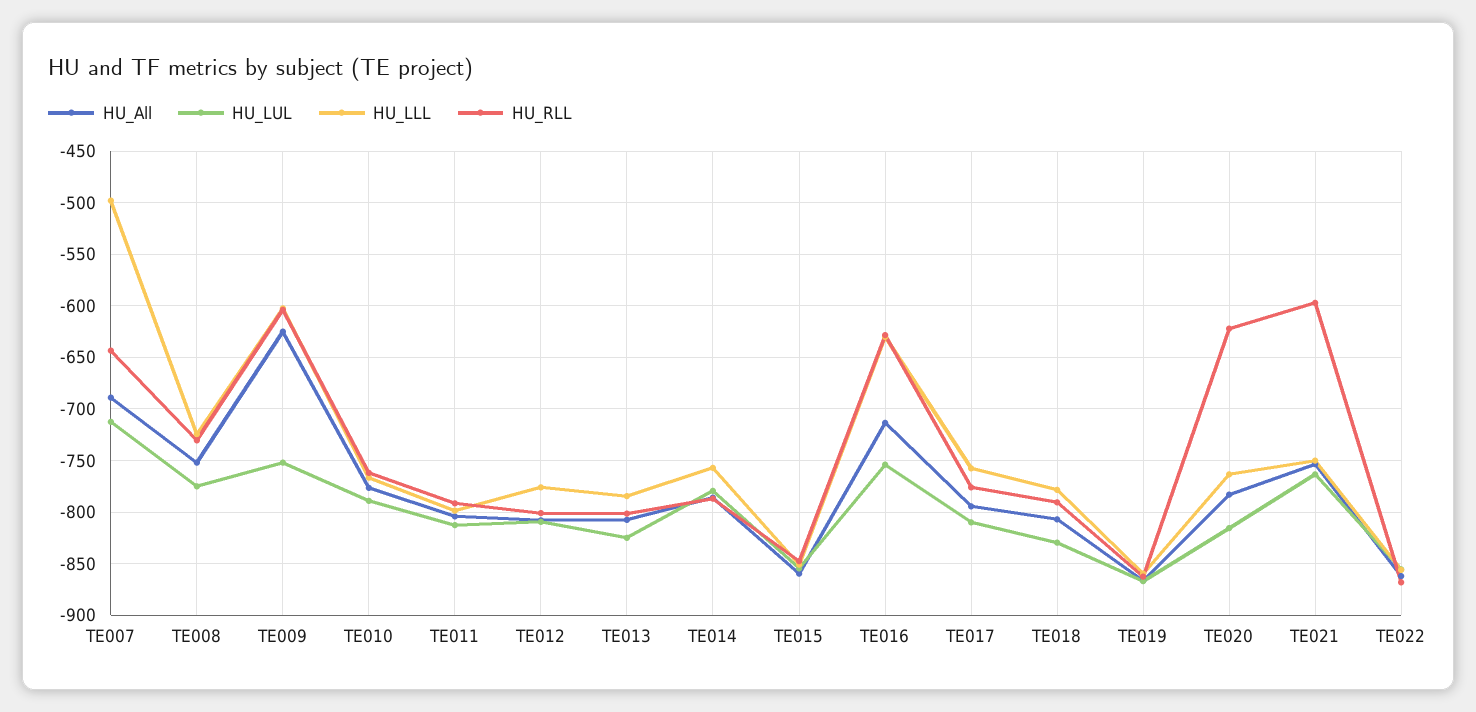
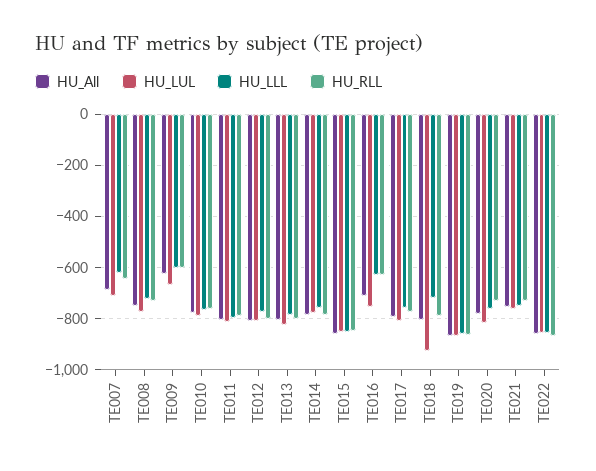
HU_LLL, TE007: -500 -> -625
HU_LUL, TE009: -750 -> -675
HU_LUL, TE018: -830 -> -925
HU_LLL, TE018: -780 -> -725
HU_RLL, TE020: -620 -> -725
HU_RLL, TE021: -600 -> -725

